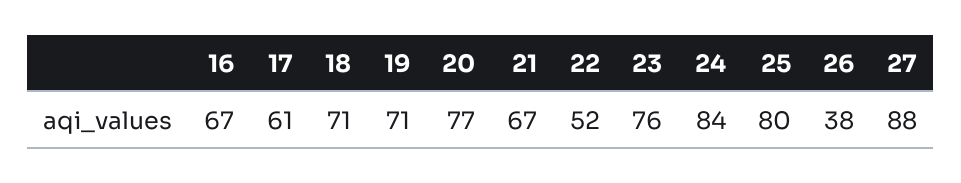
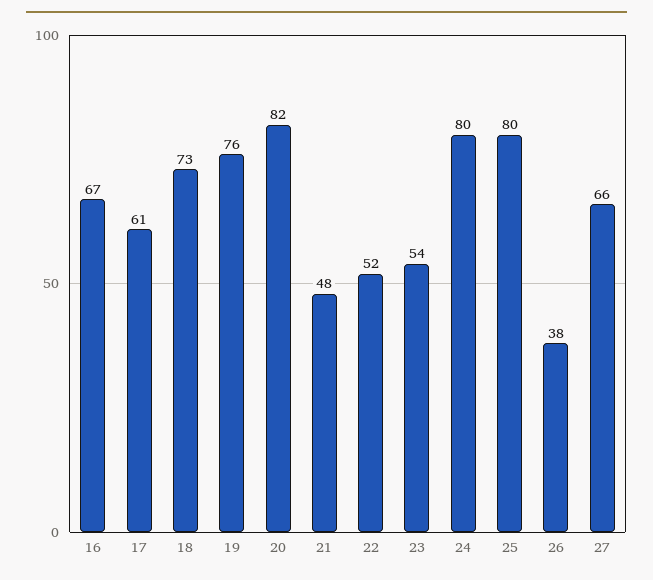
18: 71 -> 73
19: 71 -> 76
20: 77 -> 82
21: 67 -> 48
23: 76 -> 54
24: 84 -> 80
27: 88 -> 66

